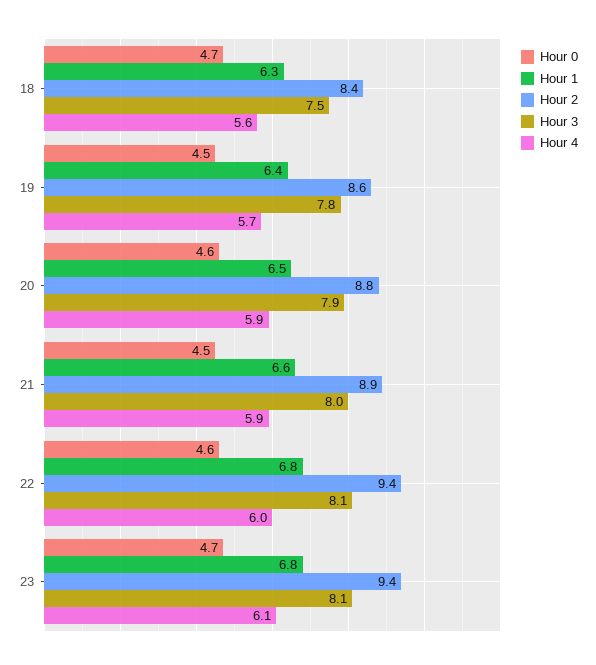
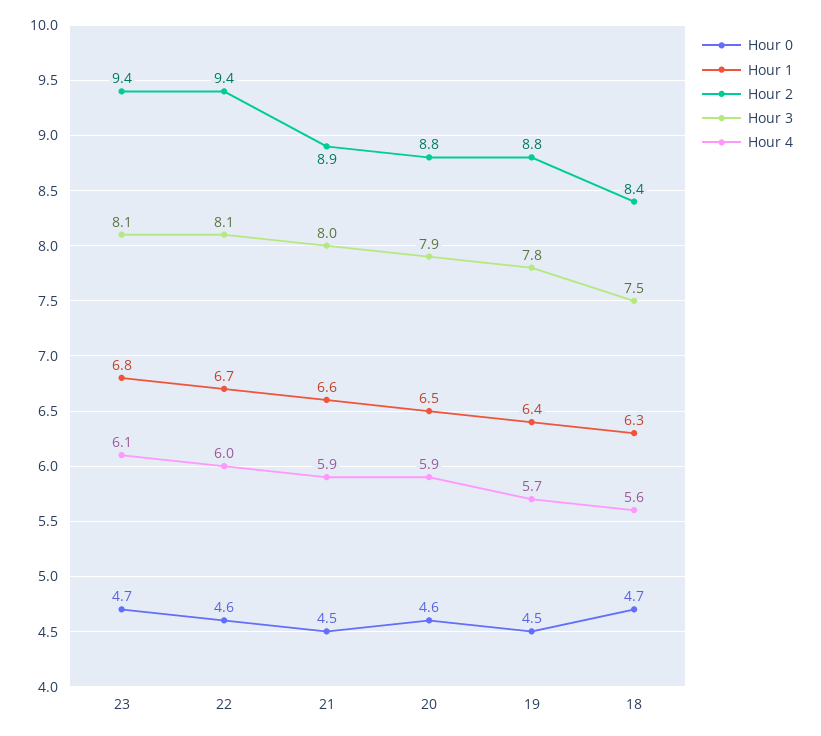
Hour 2, 19: 8.6 -> 8.8
Hour 1, 22: 6.8 -> 6.7

